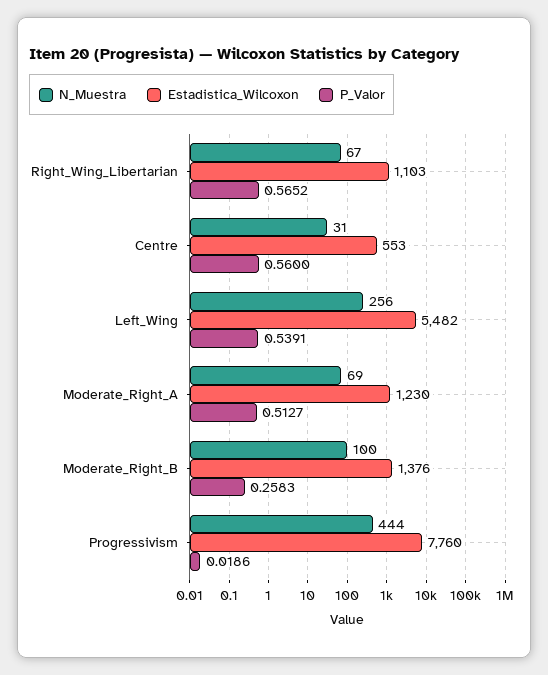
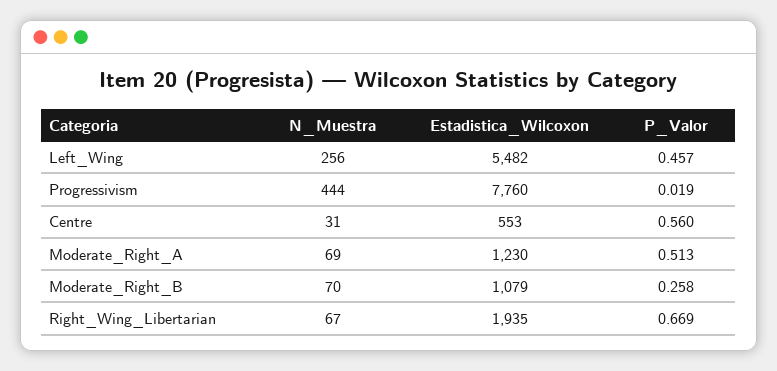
Estadistica_Wilcoxon, Right_Wing_Libertarian: 1103 -> 1935
P_Valor, Right_Wing_Libertarian: 0.5652 -> 0.669
P_Valor, Left_Wing: 0.5391 -> 0.457
N_Muestra, Moderate_Right_B: 100 -> 70
Estadistica_Wilcoxon, Moderate_Right_B: 1376 -> 1079

